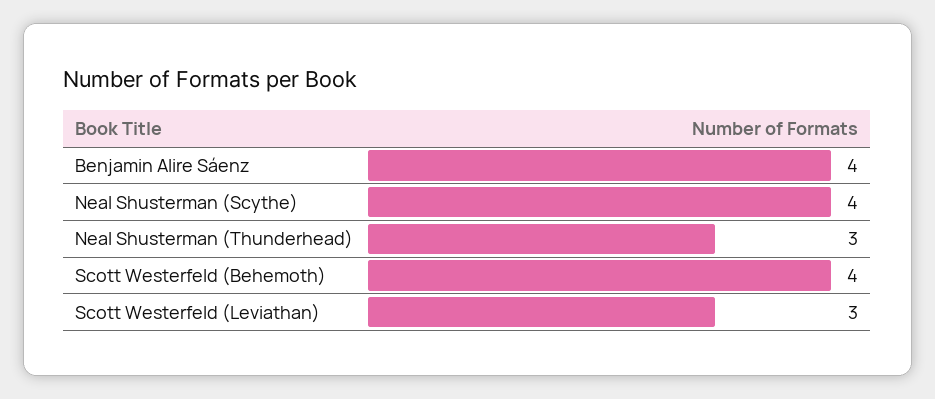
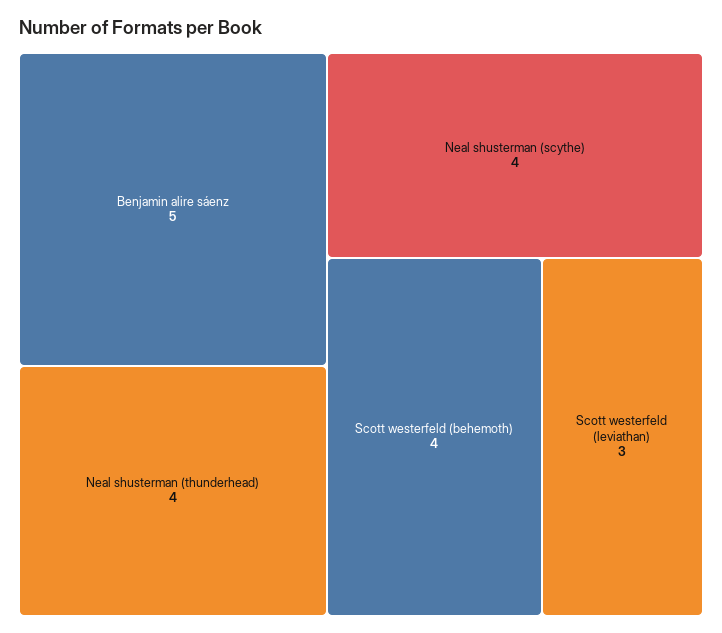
Benjamin Alire Sáenz: 4 -> 5
Neal Shusterman (Thunderhead): 3 -> 4

